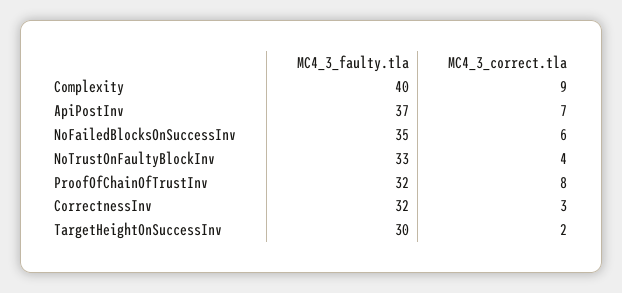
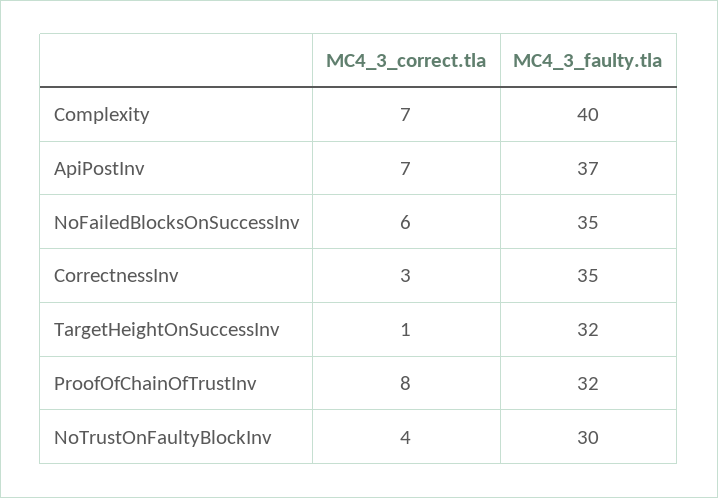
MC4_3_correct.tla, Complexity: 9 -> 7
MC4_3_faulty.tla, NoTrustOnFaultyBlockInv: 33 -> 30
MC4_3_faulty.tla, CorrectnessInv: 32 -> 35
MC4_3_faulty.tla, TargetHeightOnSuccessInv: 30 -> 32
MC4_3_correct.tla, TargetHeightOnSuccessInv: 2 -> 1

